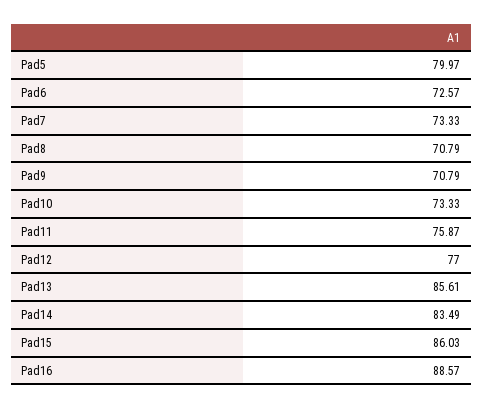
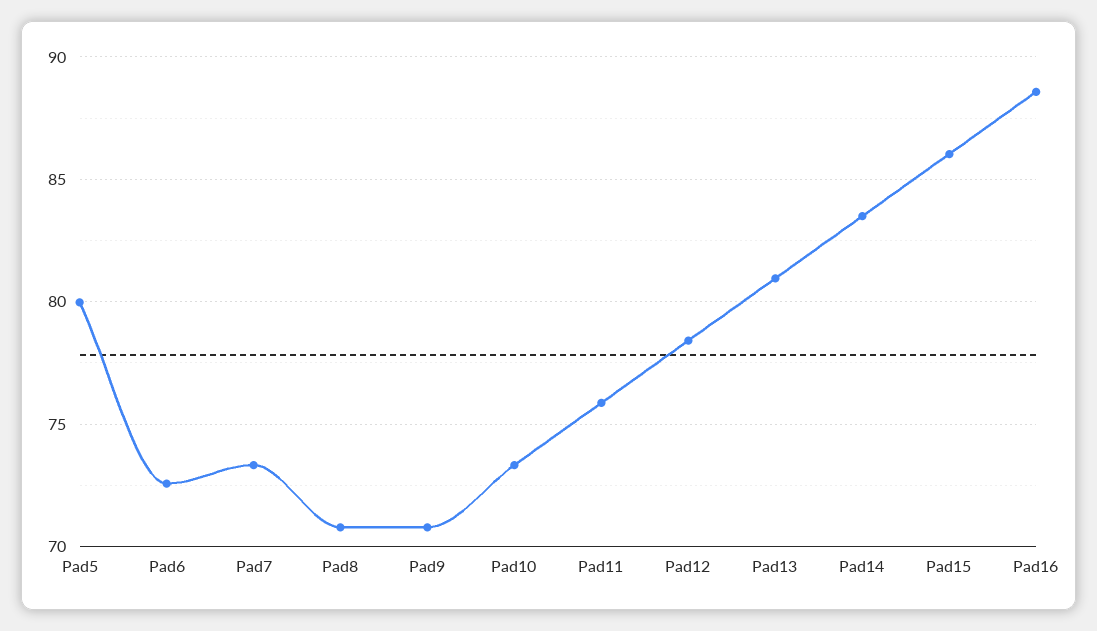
Pad12: 77 -> 78.5
Pad13: 85.61 -> 81

